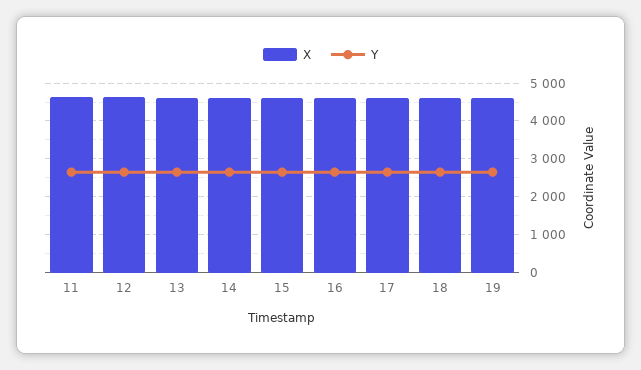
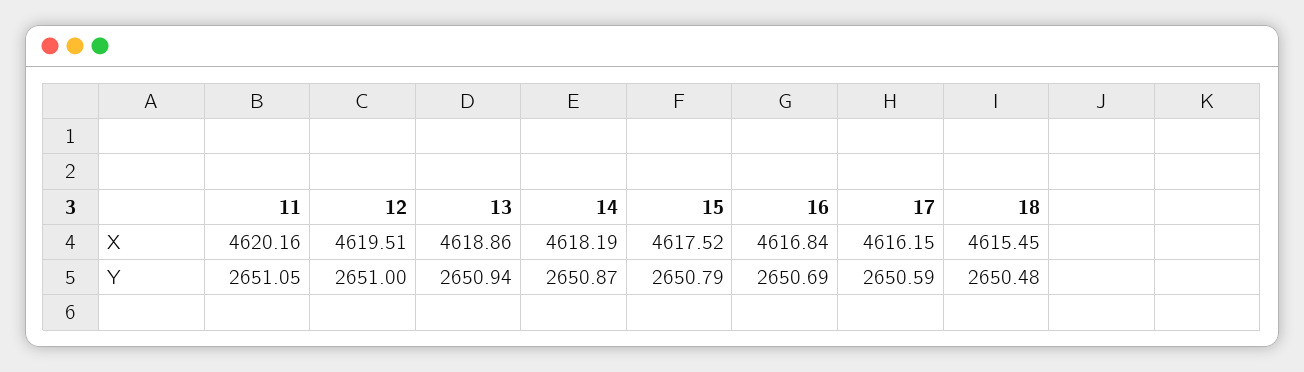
X, 19: 4600 -> none
Y, 19: 2600 -> none

